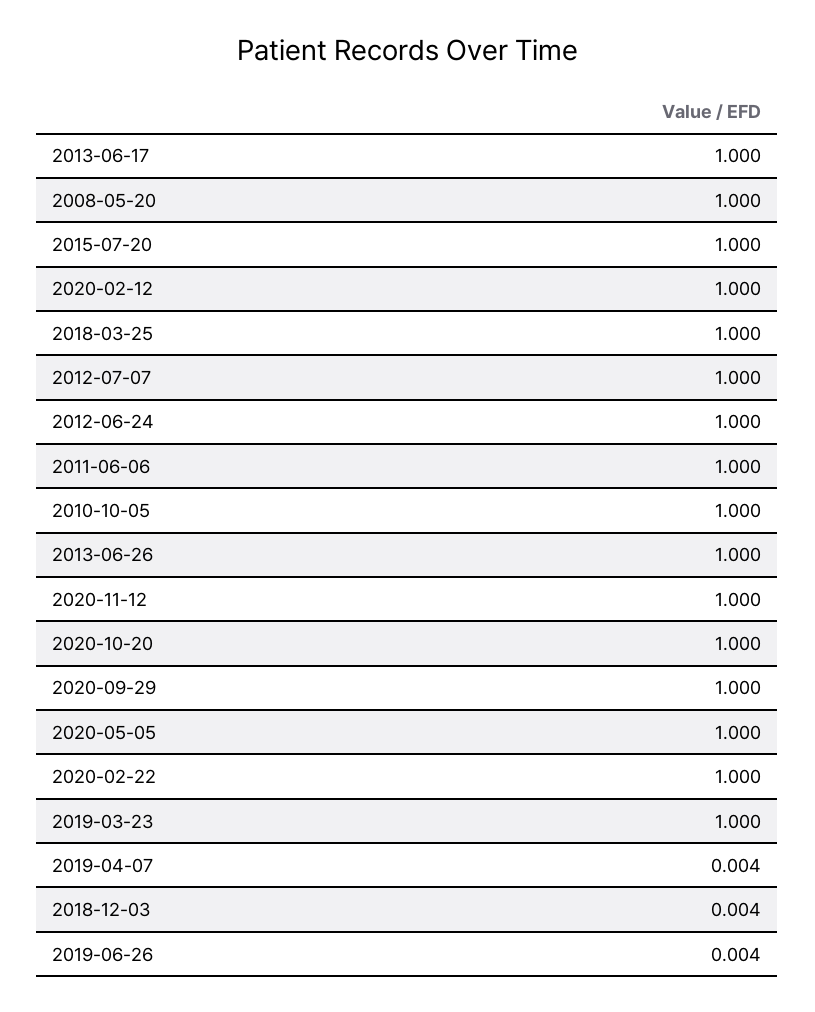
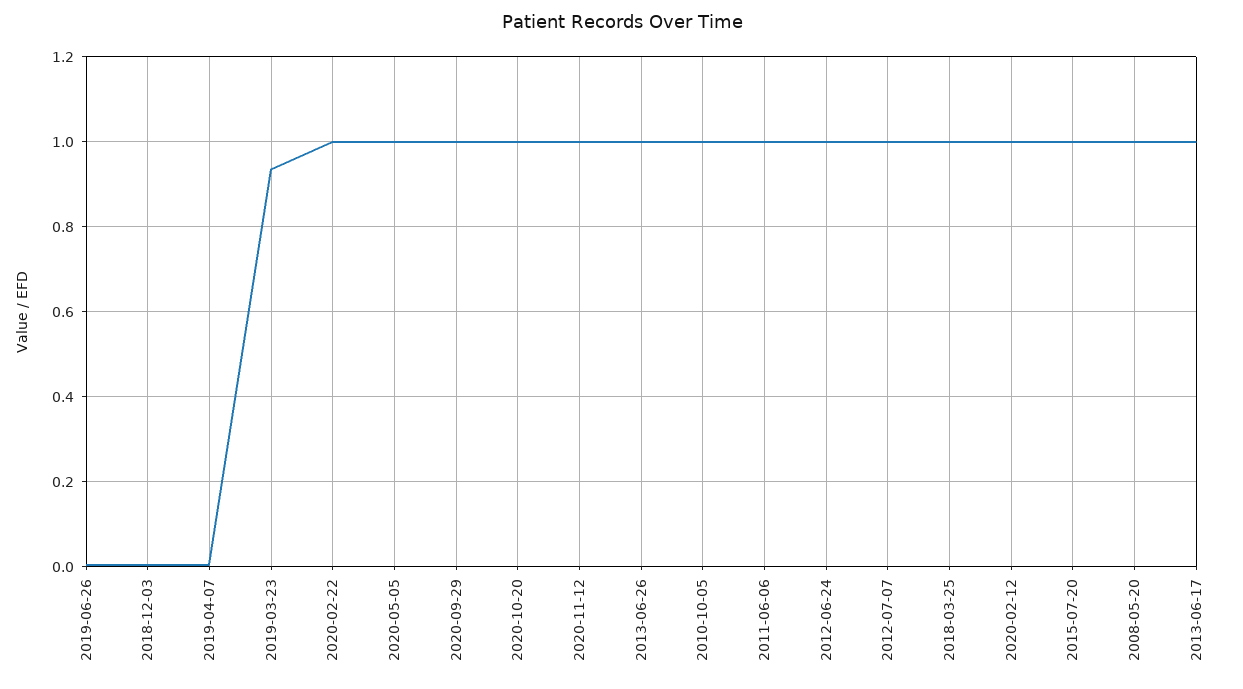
2019-03-23: 1 -> 0.94

